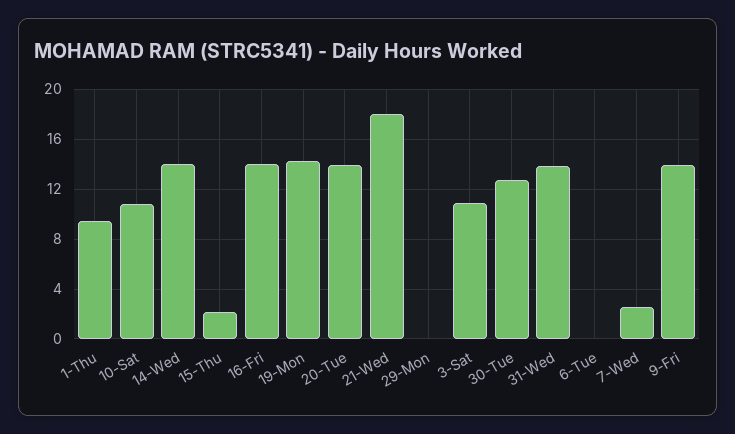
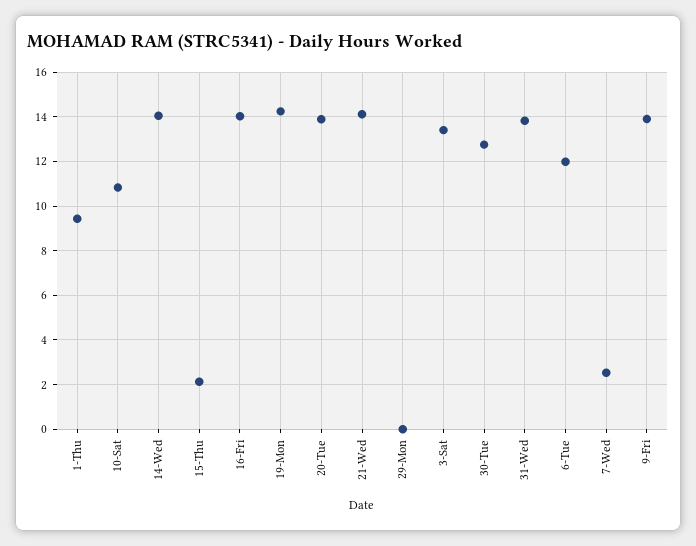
21-Wed: 18 -> 14
3-Sat: 11 -> 13.5
6-Tue: 0 -> 12

